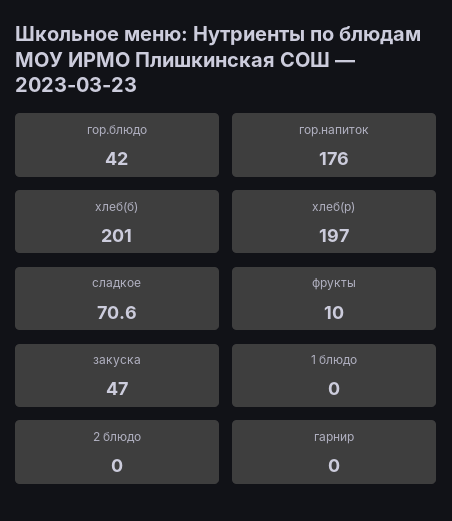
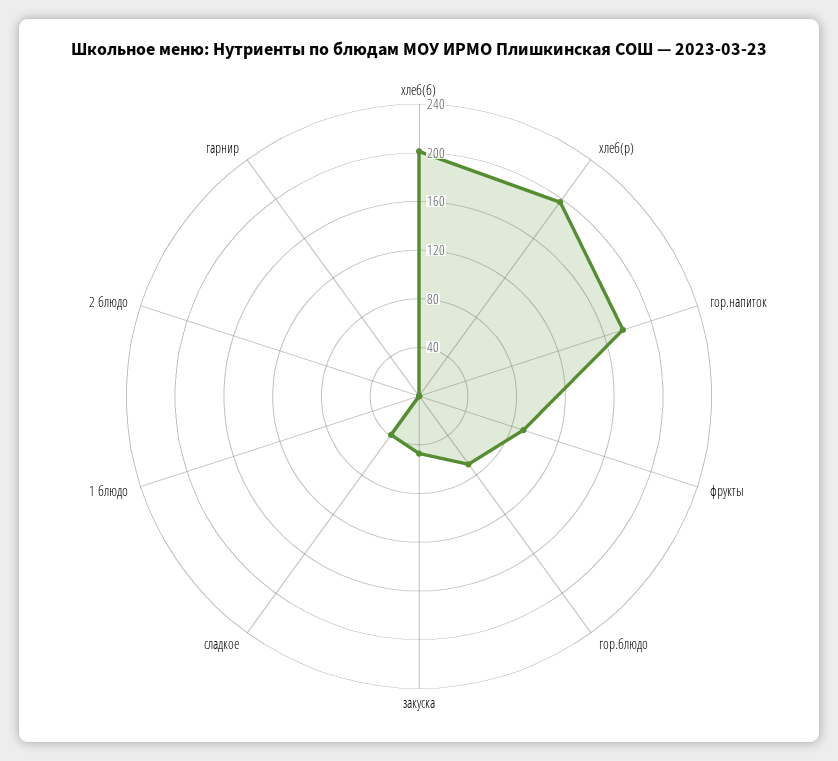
гор.блюдо: 42 -> 70
сладкое: 70.6 -> 40
фрукты: 10 -> 90

